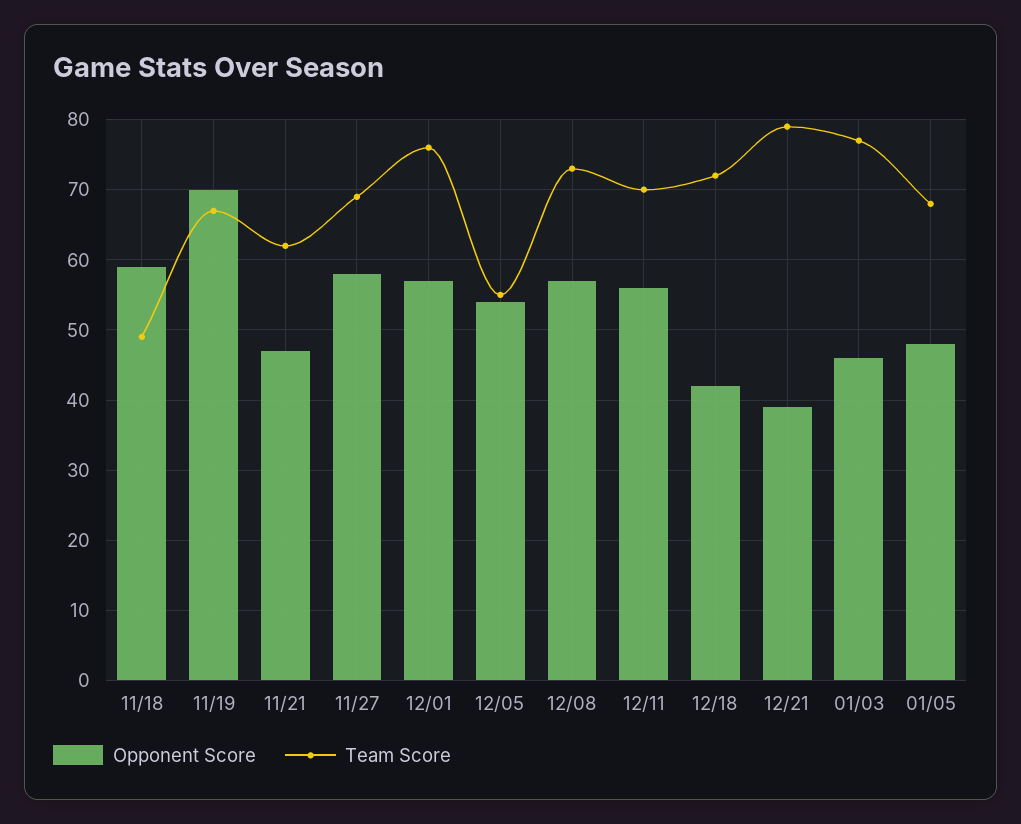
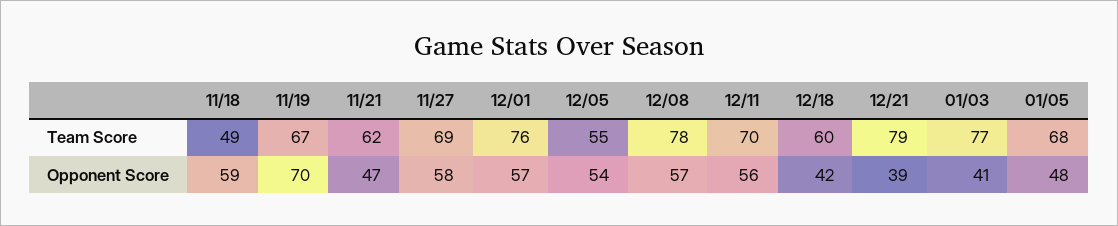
Team Score, 12/08: 73 -> 78
Team Score, 12/18: 72 -> 60
Opponent Score, 01/03: 46 -> 41

